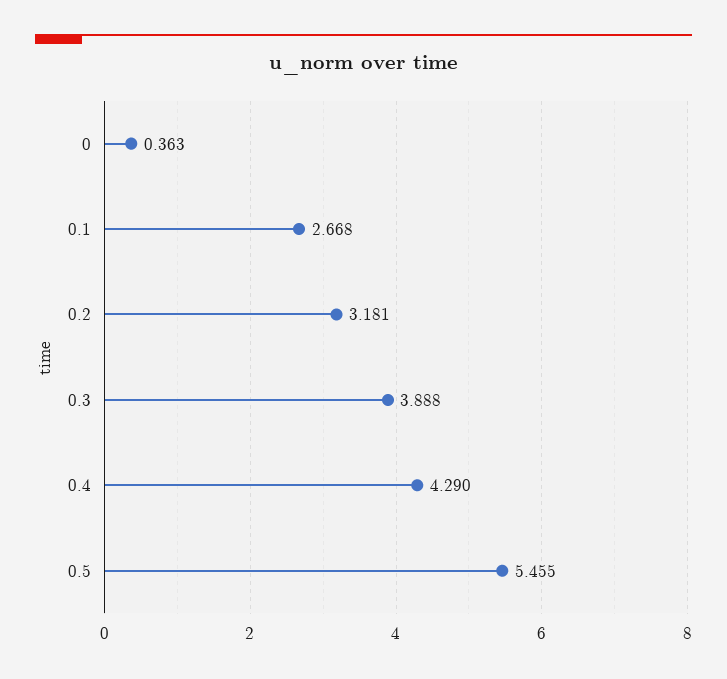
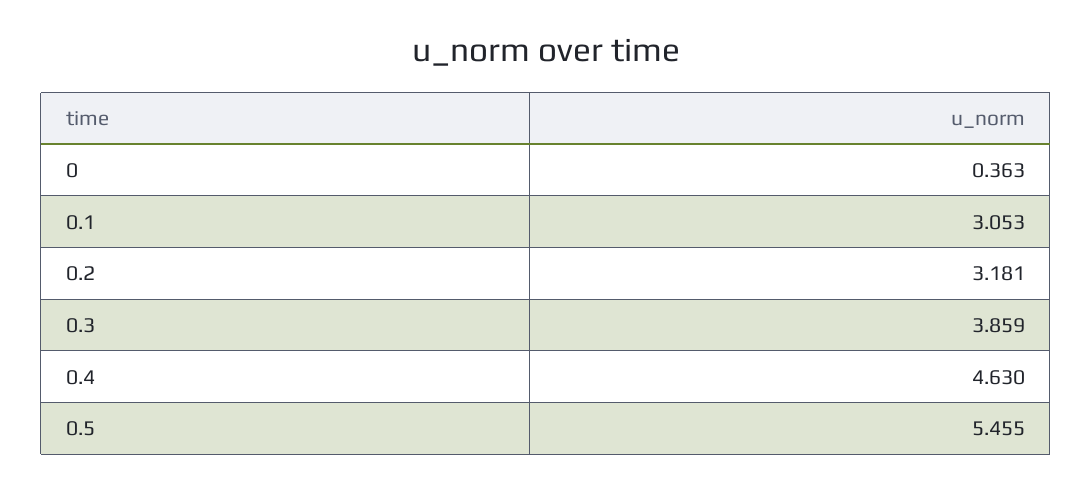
0.1: 2.668 -> 3.053
0.3: 3.888 -> 3.859
0.4: 4.29 -> 4.63

